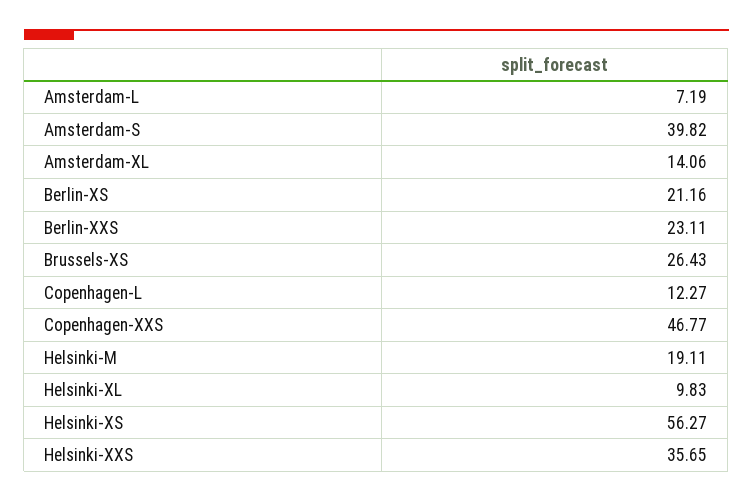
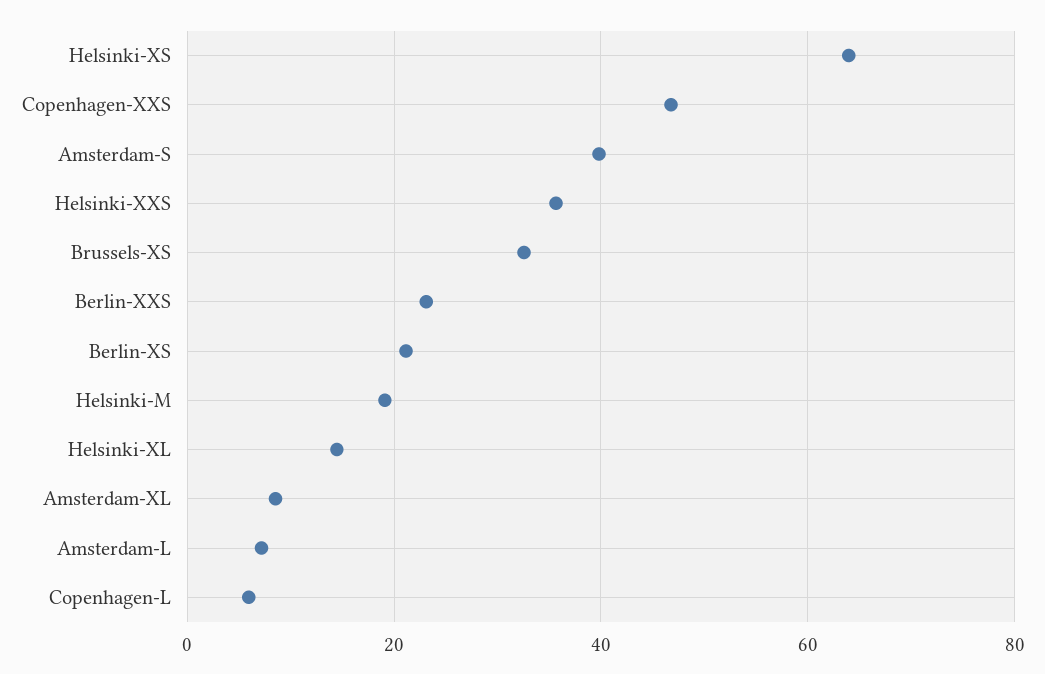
Amsterdam-XL: 14.06 -> 8
Brussels-XS: 26.43 -> 32
Copenhagen-L: 12.27 -> 6
Helsinki-XL: 9.83 -> 14
Helsinki-XS: 56.27 -> 64

